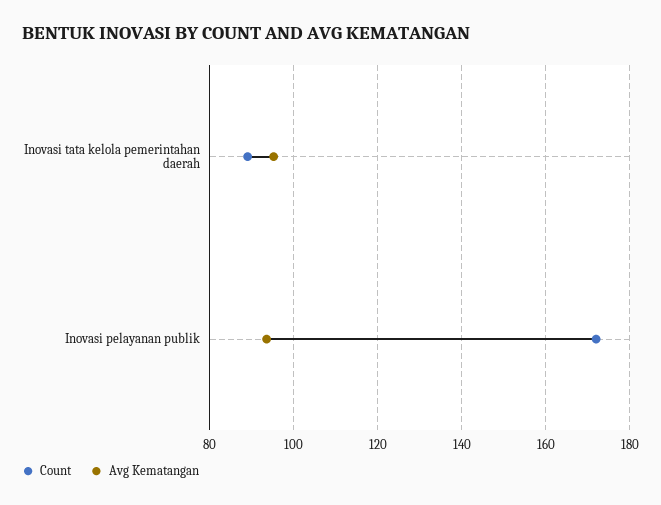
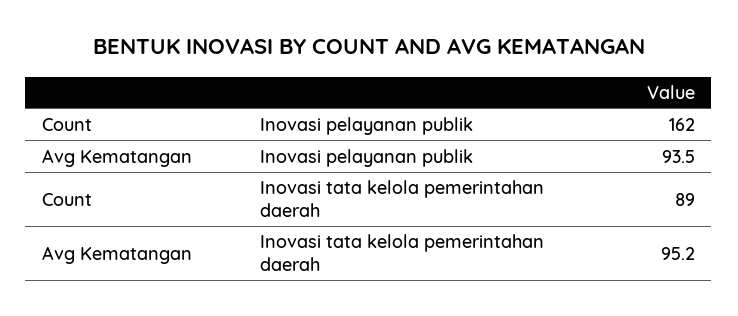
Count, Inovasi pelayanan publik: 172 -> 162

